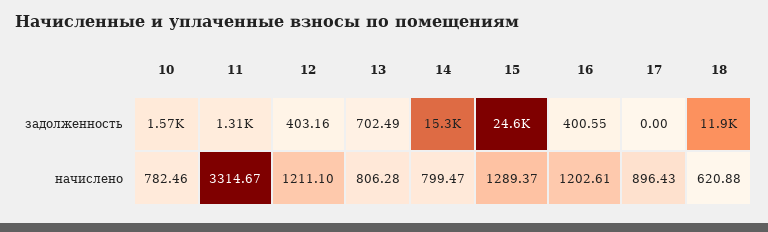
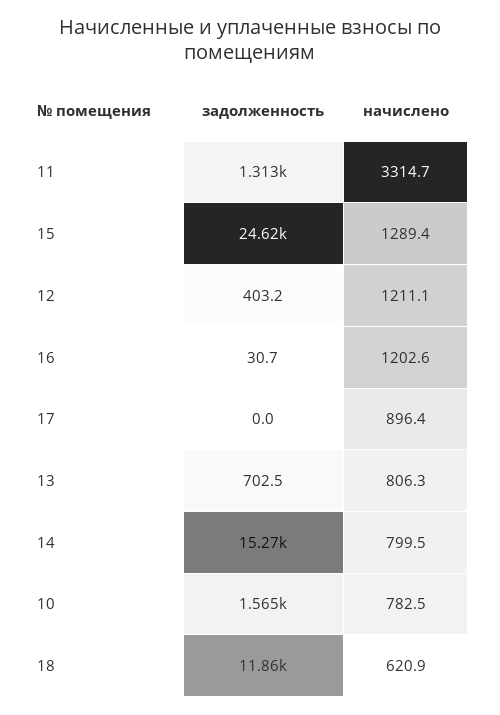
16, задолженность: 400.55 -> 30.7

